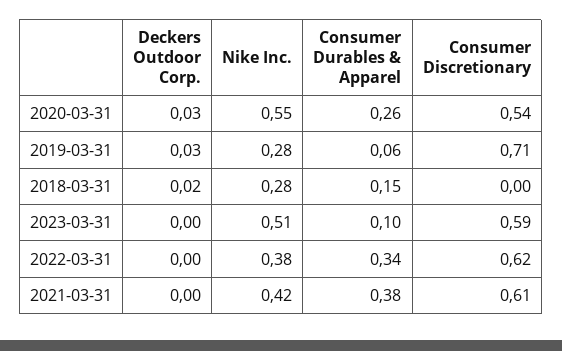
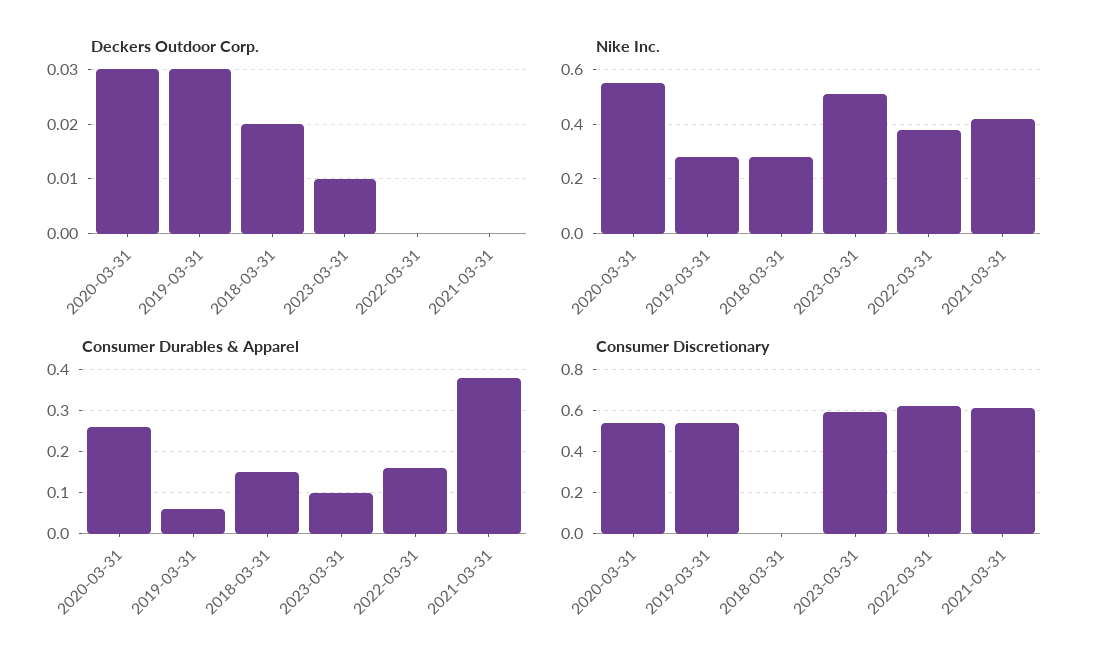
Consumer Discretionary, 2019-03-31: 0.71 -> 0.55
Deckers Outdoor Corp., 2023-03-31: 0 -> 0.01
Consumer Durables & Apparel, 2022-03-31: 0.34 -> 0.15

